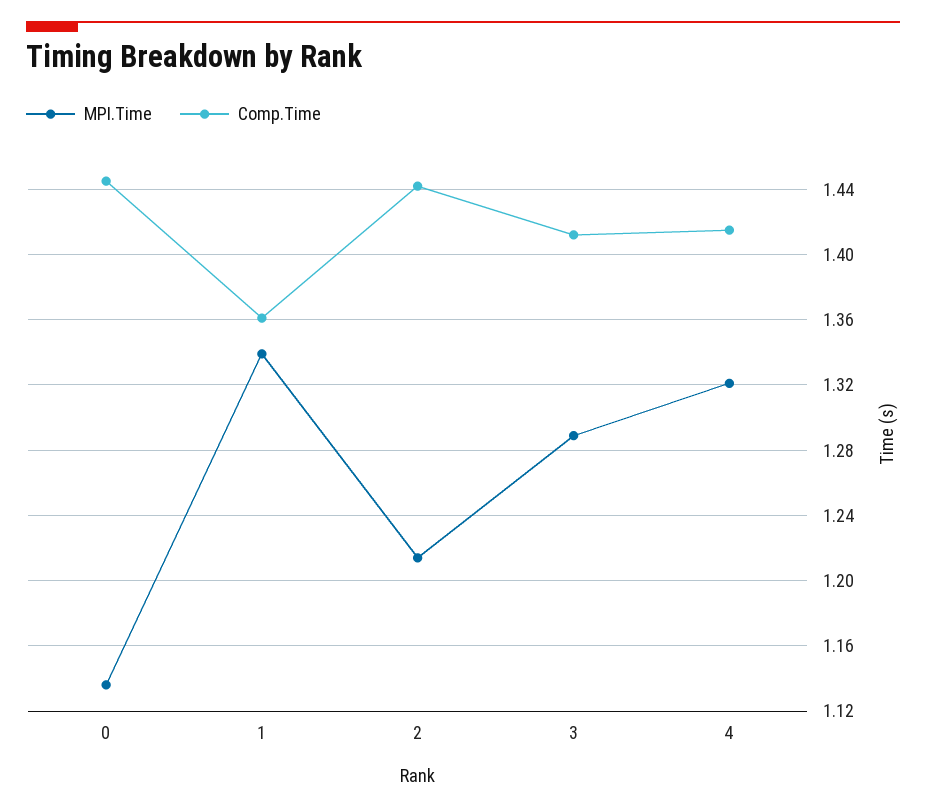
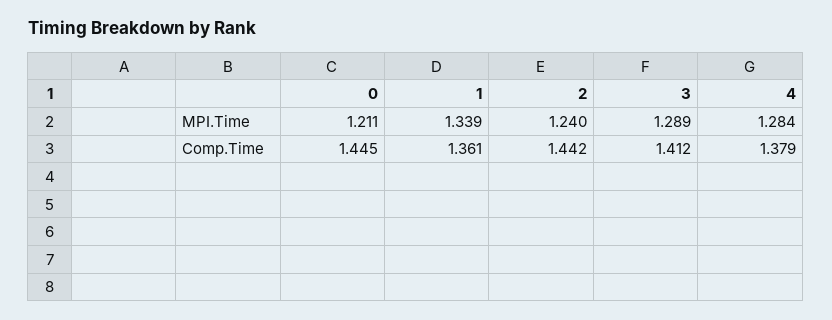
MPI.Time, 0: 1.135 -> 1.211
MPI.Time, 2: 1.215 -> 1.24
MPI.Time, 4: 1.32 -> 1.284
Comp.Time, 4: 1.415 -> 1.379

